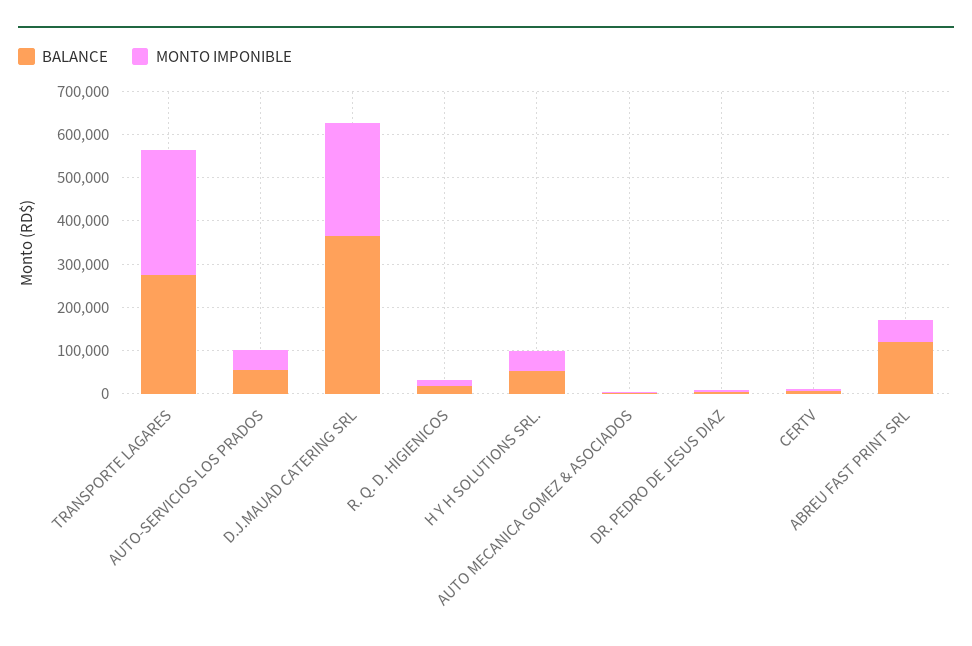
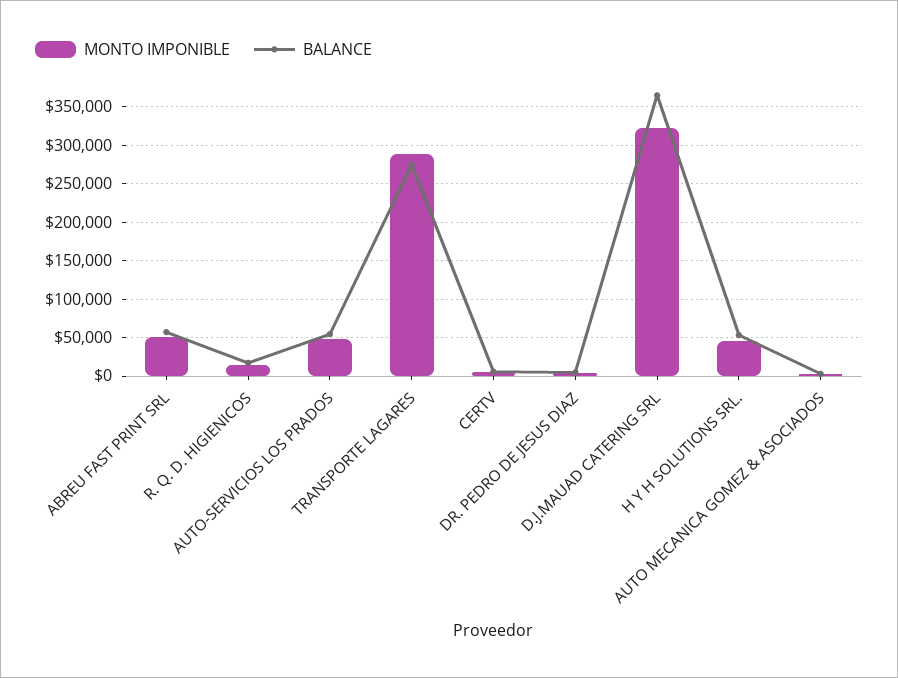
MONTO IMPONIBLE, D.J.MAUAD CATERING SRL: 260000 -> 320000
BALANCE, ABREU FAST PRINT SRL: 120000 -> 60000

